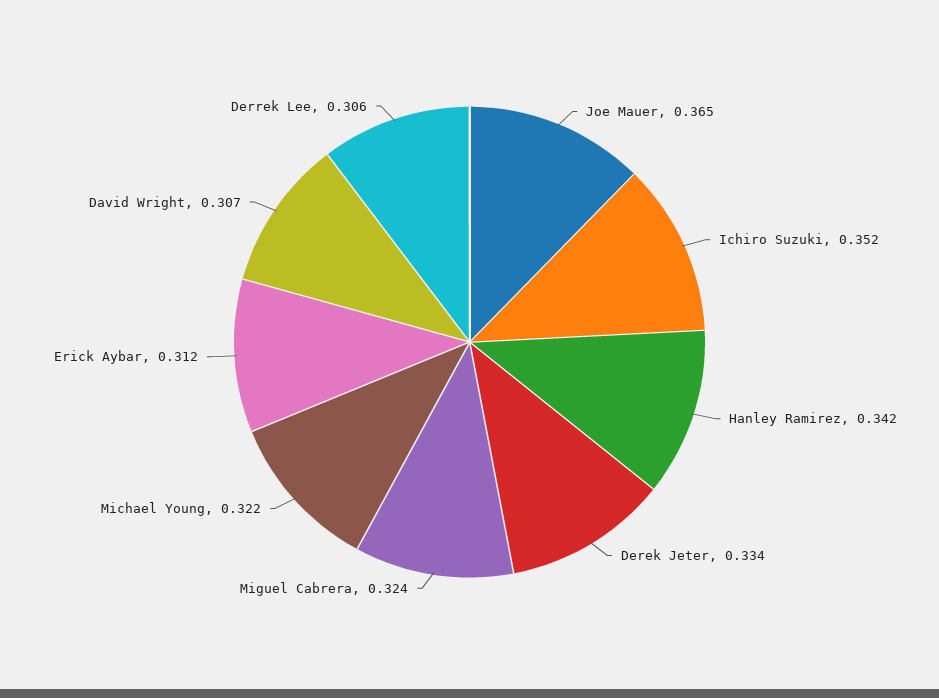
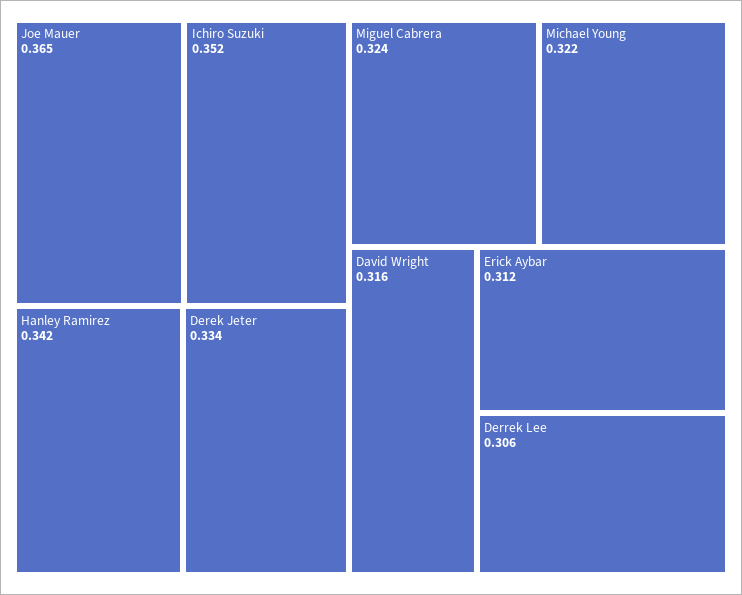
David Wright: 0.307 -> 0.316

